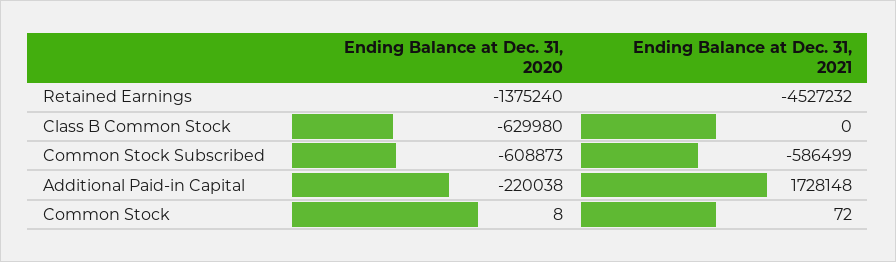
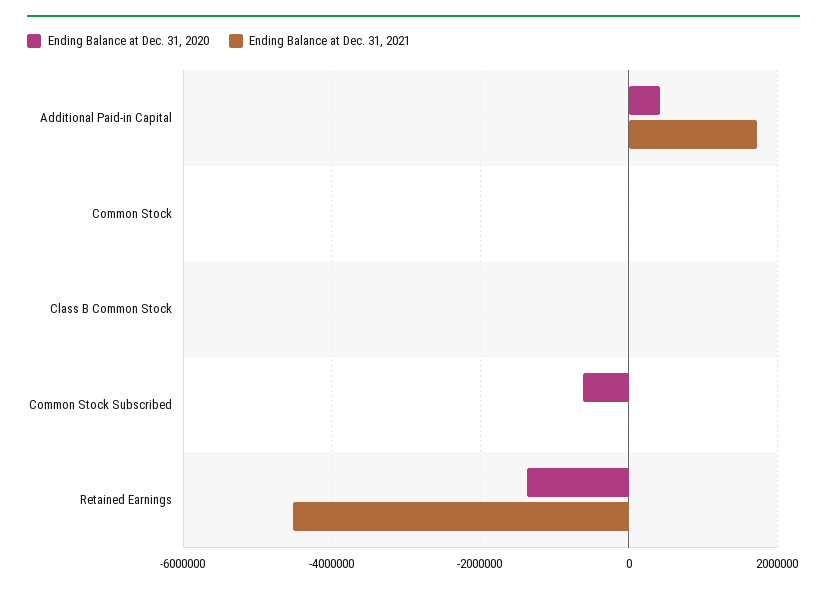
Ending Balance at Dec. 31, 2020, Class B Common Stock: -629980 -> 0
Ending Balance at Dec. 31, 2021, Common Stock Subscribed: -586499 -> 0
Ending Balance at Dec. 31, 2020, Additional Paid-in Capital: -220038 -> 400000

